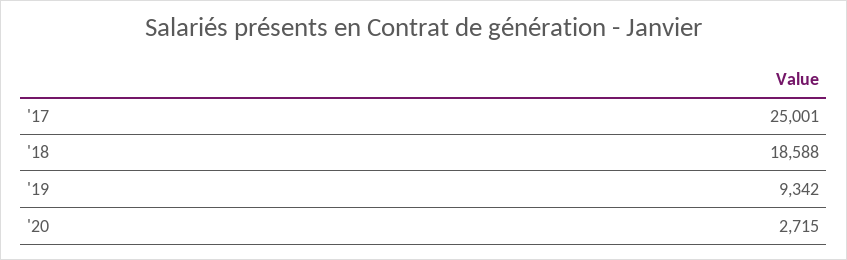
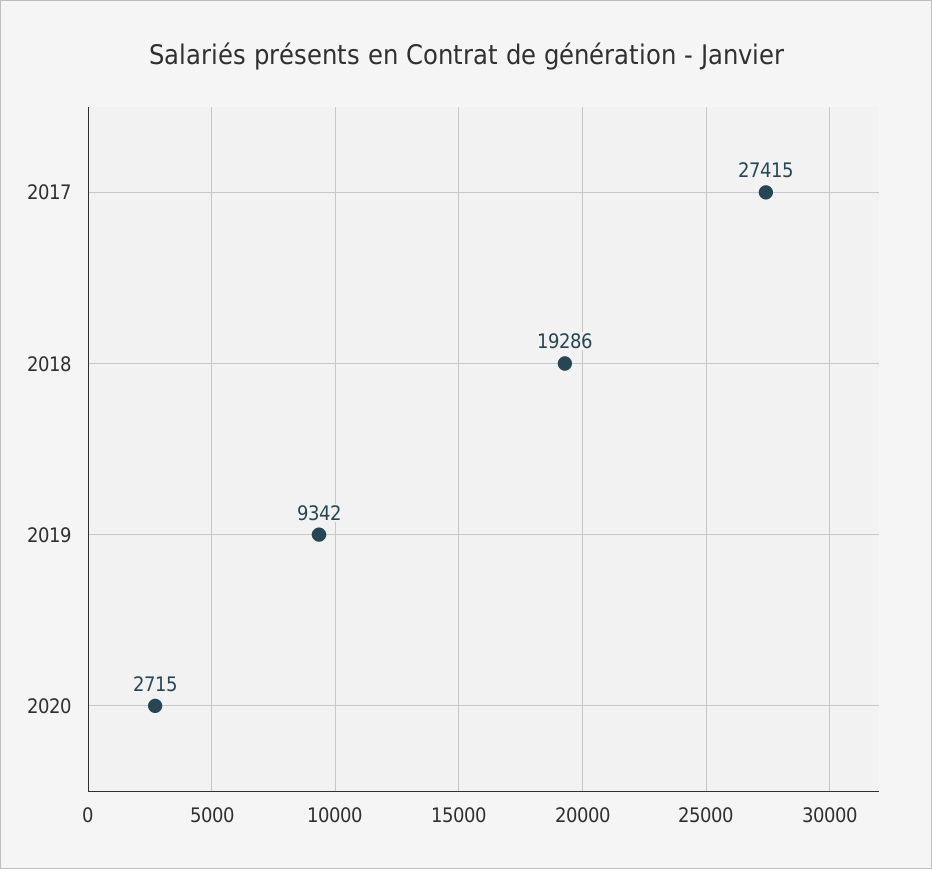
'17: 25001 -> 27415
'18: 18588 -> 19286

